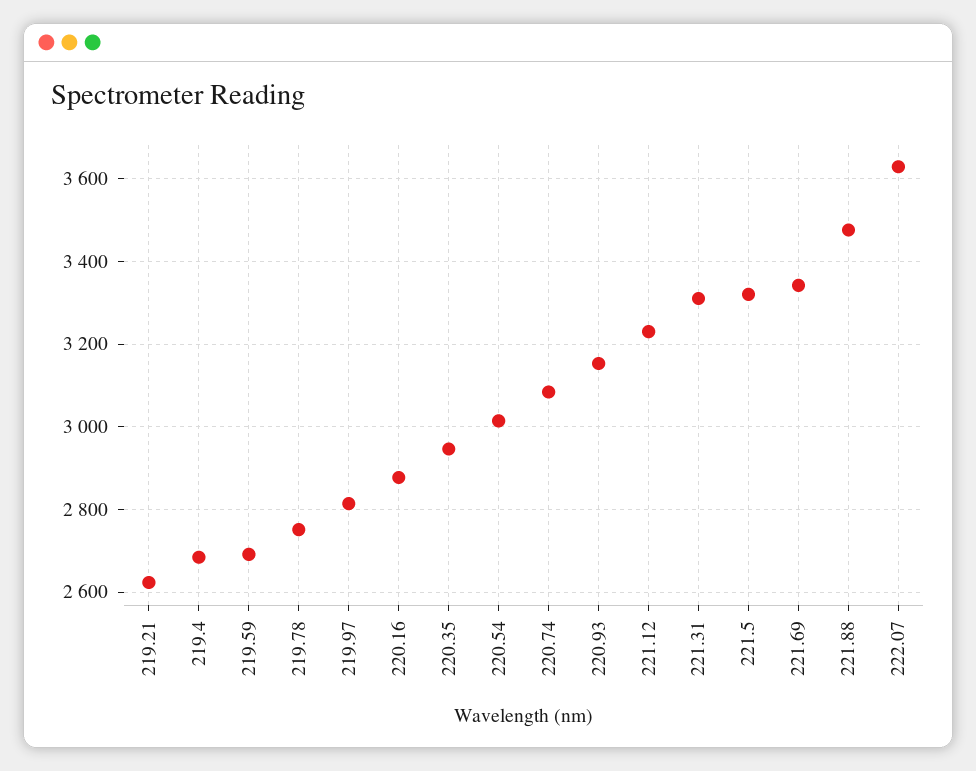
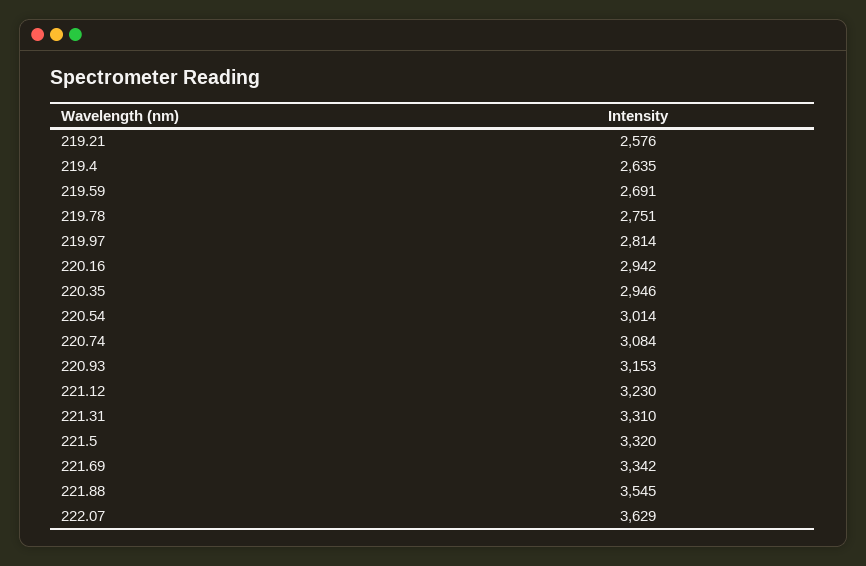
219.21: 2620 -> 2576
219.4: 2680 -> 2635
220.16: 2880 -> 2942
221.88: 3480 -> 3545

